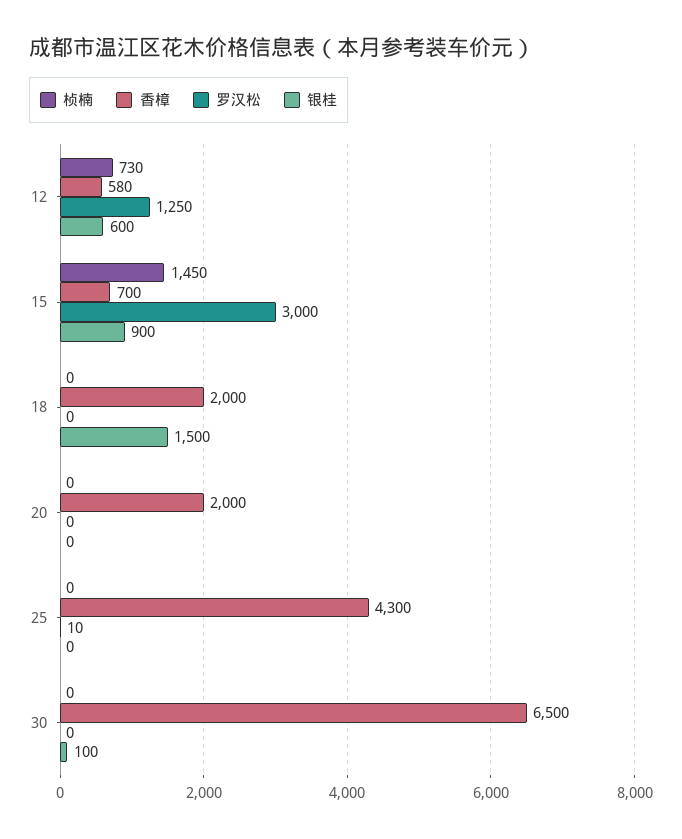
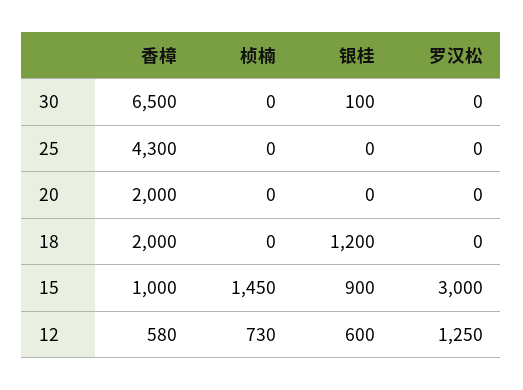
香樟, 15: 700 -> 1000
银桂, 18: 1500 -> 1200
罗汉松, 25: 10 -> 0

